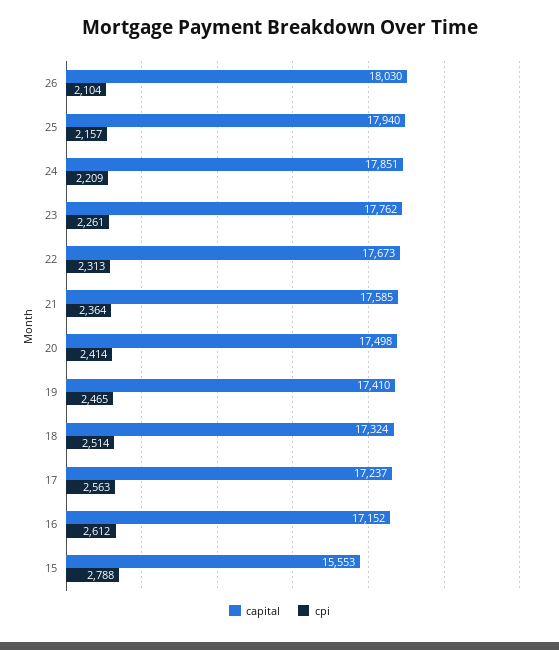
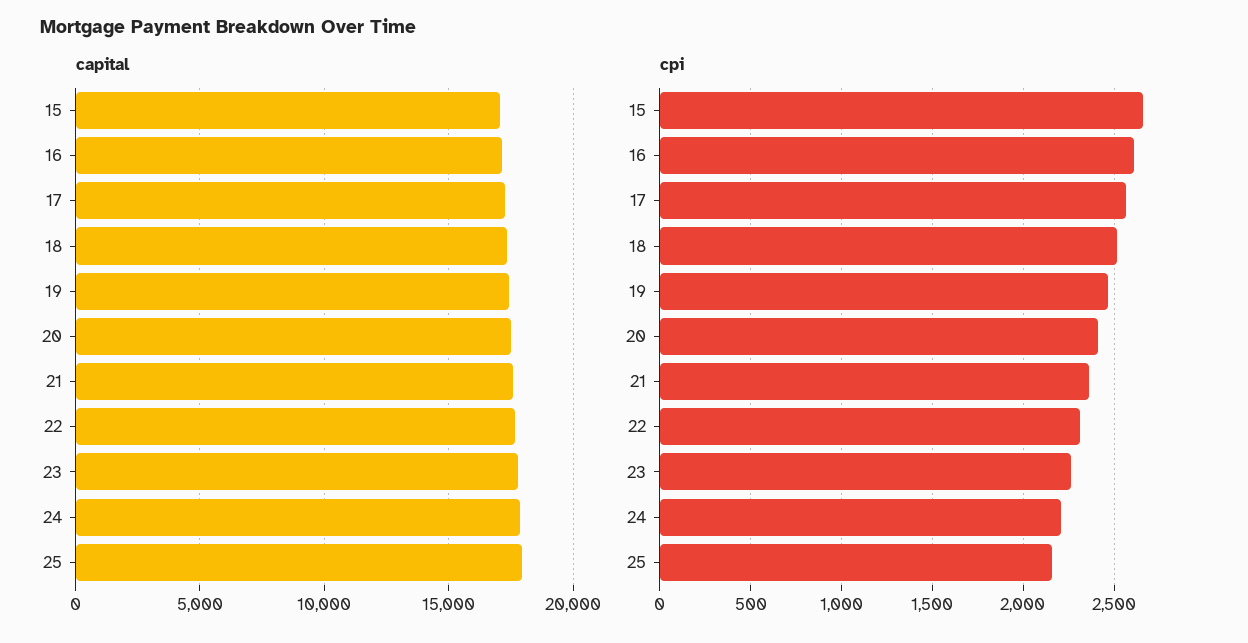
capital, 26: 18030 -> none
cpi, 26: 2104 -> none
capital, 15: 15553 -> 17000
cpi, 15: 2788 -> 2650

